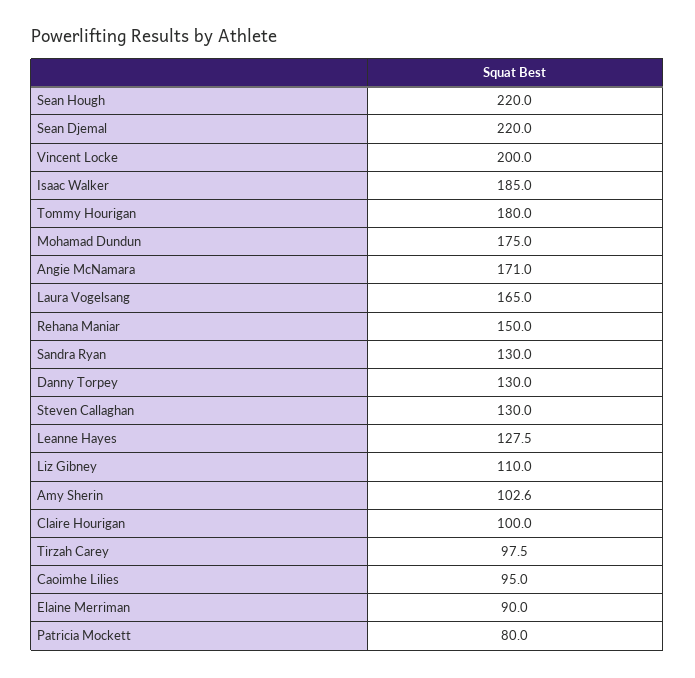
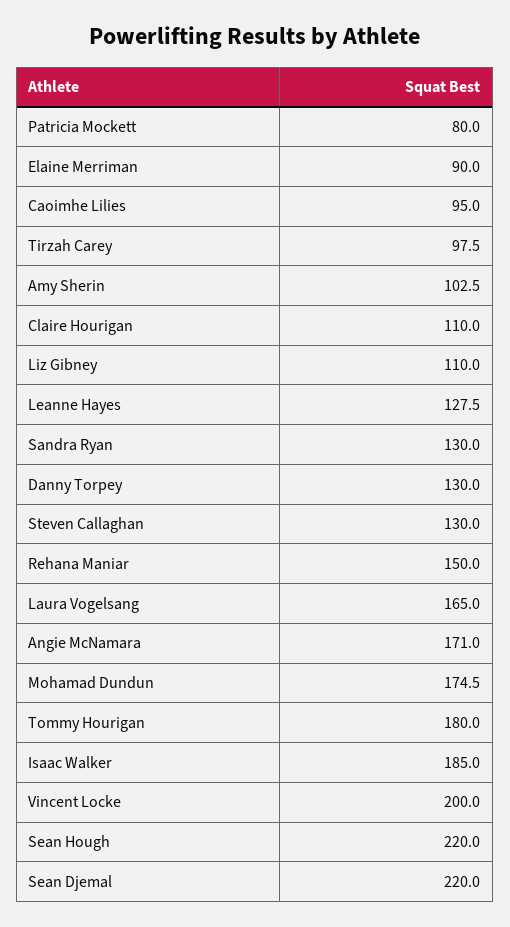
Mohamad Dundun: 175 -> 174.5
Amy Sherin: 102.6 -> 102.5
Claire Hourigan: 100 -> 110

